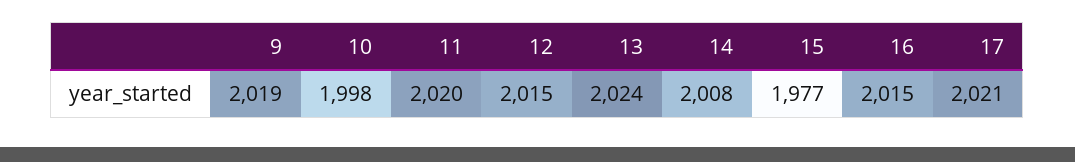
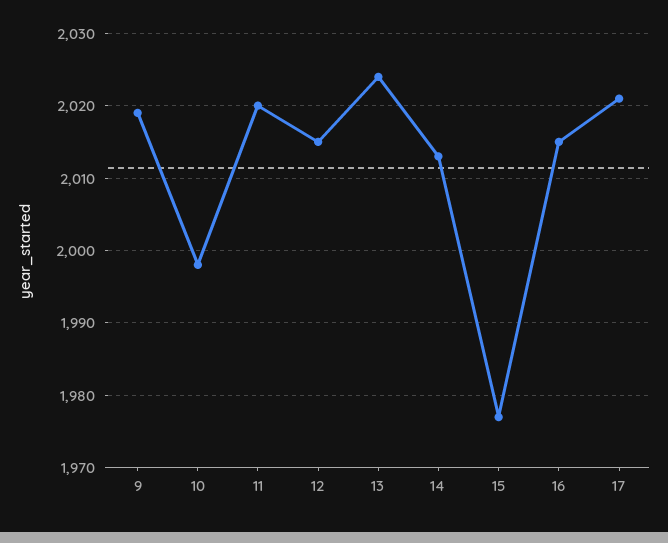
14: 2008 -> 2013

